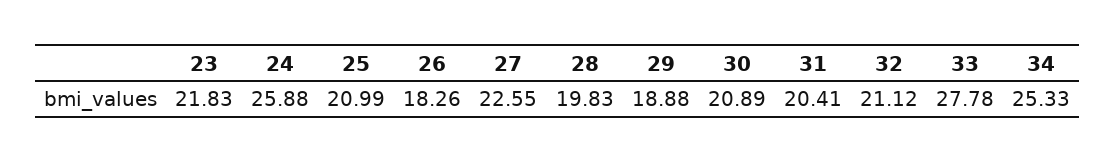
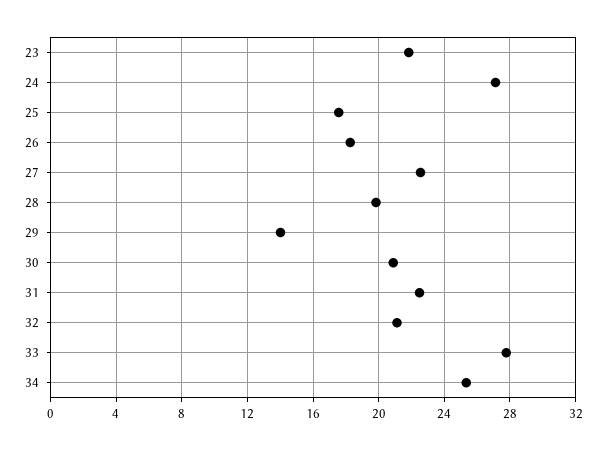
24: 25.88 -> 27
25: 20.99 -> 17.5
29: 18.88 -> 14
31: 20.41 -> 22.5

